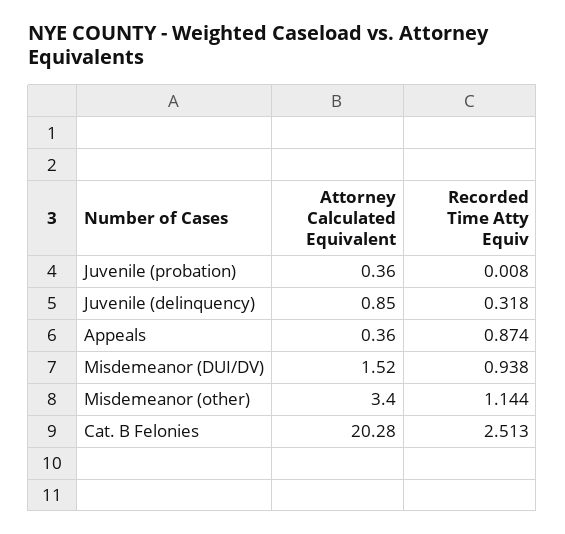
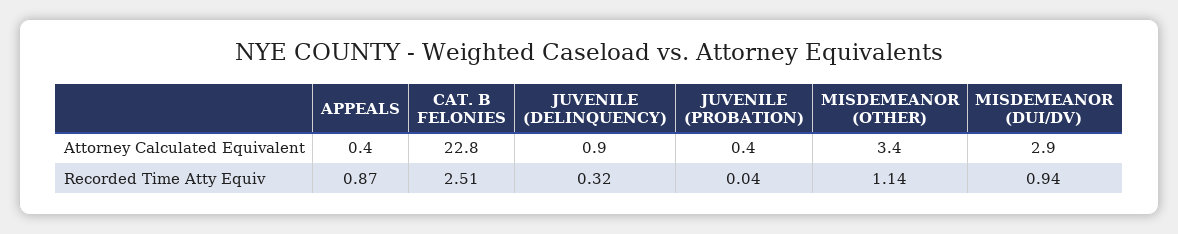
Recorded Time Atty Equiv, Juvenile (probation): 0.008 -> 0.04
Attorney Calculated Equivalent, Misdemeanor (DUI/DV): 1.52 -> 2.9
Attorney Calculated Equivalent, Cat. B Felonies: 20.28 -> 22.8

